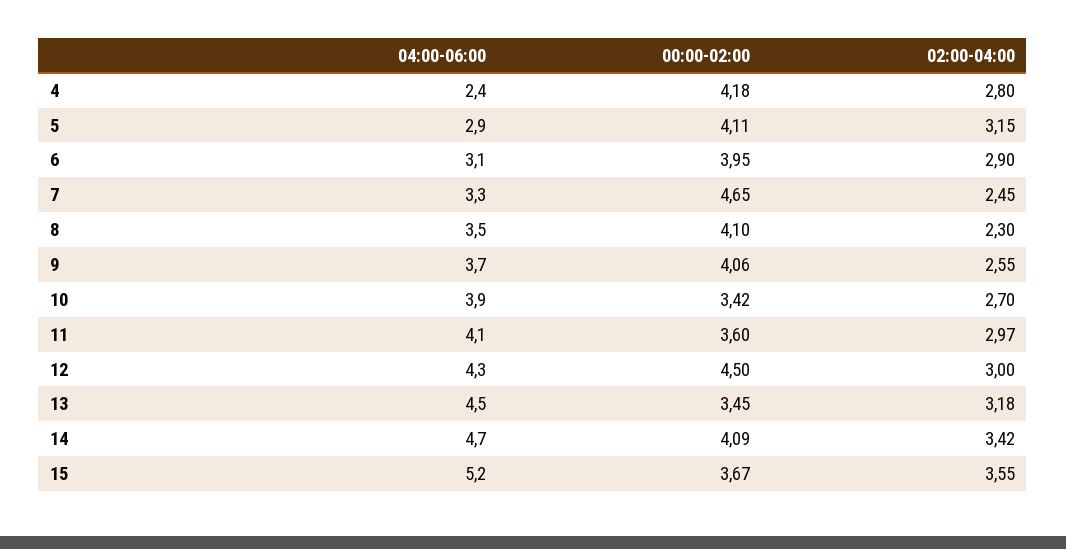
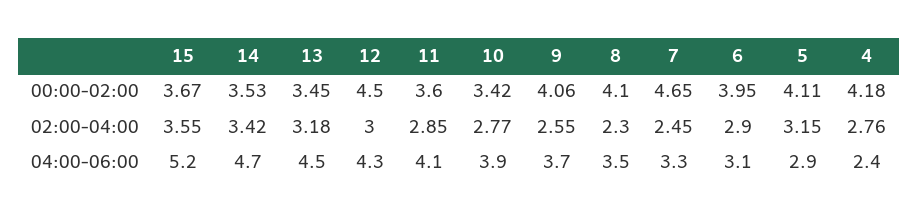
02:00-04:00, 4: 2.8 -> 2.76
02:00-04:00, 10: 2.7 -> 2.77
02:00-04:00, 11: 2.97 -> 2.85
00:00-02:00, 14: 4.09 -> 3.53

